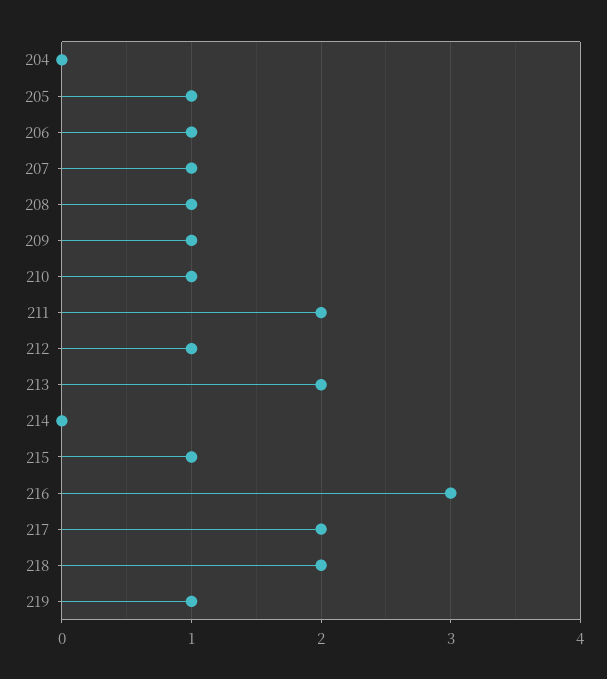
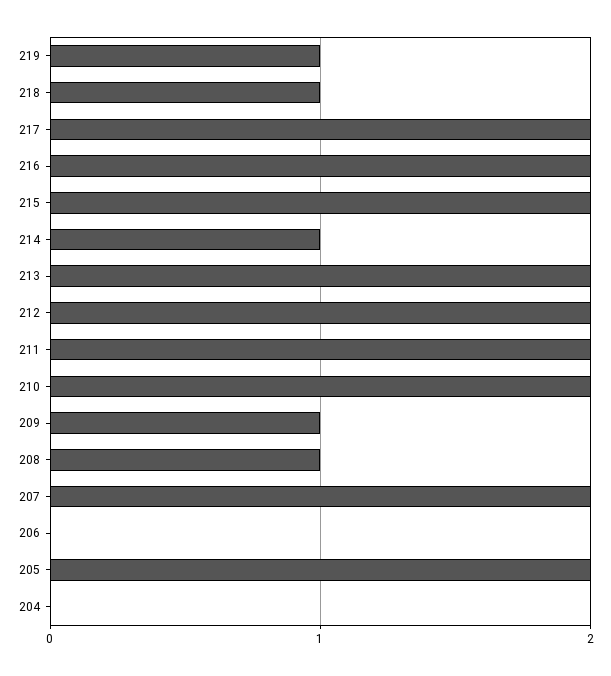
205: 1 -> 2
206: 1 -> 0
207: 1 -> 2
210: 1 -> 2
212: 1 -> 2
214: 0 -> 1
215: 1 -> 2
216: 3 -> 2
218: 2 -> 1

